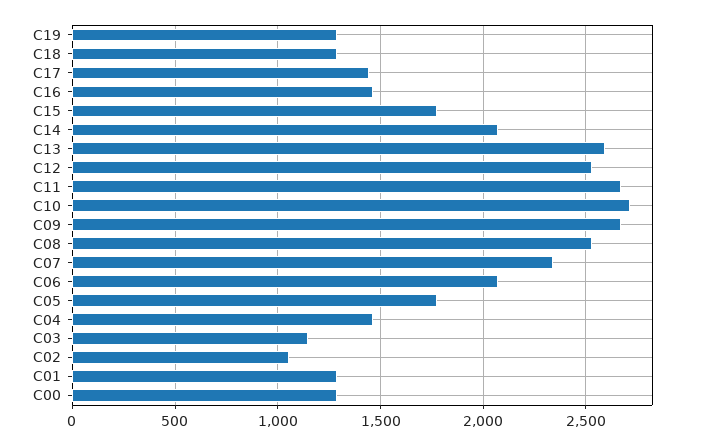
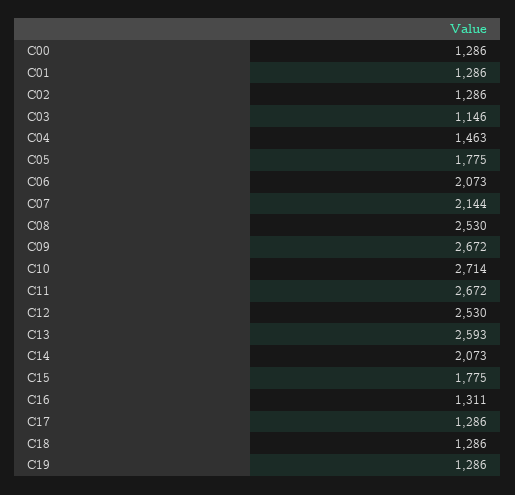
C17: 1450 -> 1286
C16: 1450 -> 1311
C07: 2350 -> 2144
C02: 1050 -> 1286

